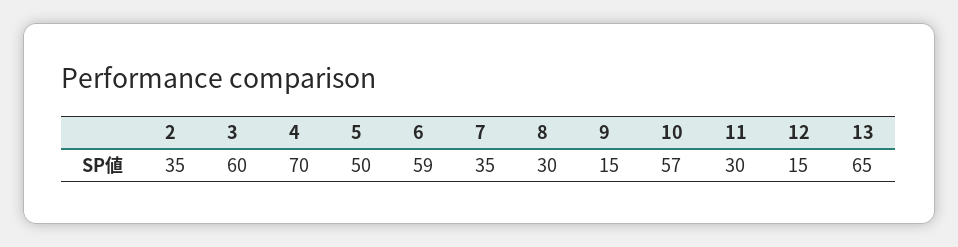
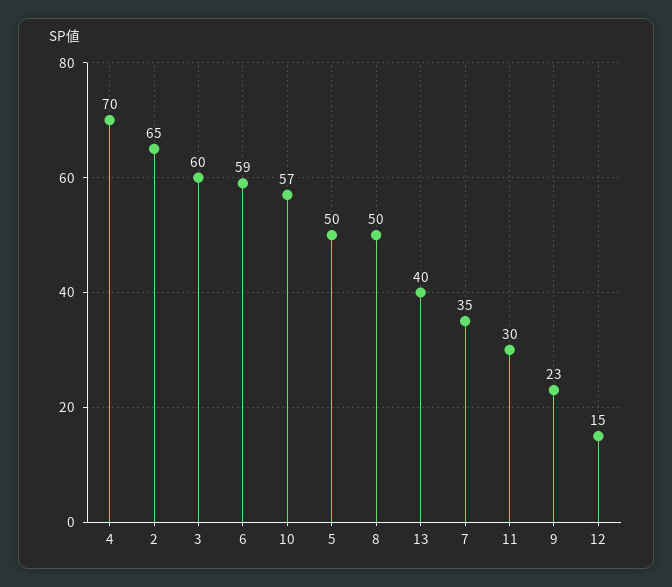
2: 35 -> 65
8: 30 -> 50
9: 15 -> 23
13: 65 -> 40

